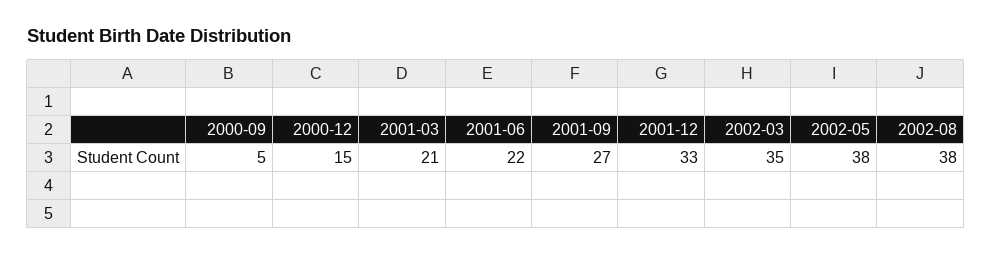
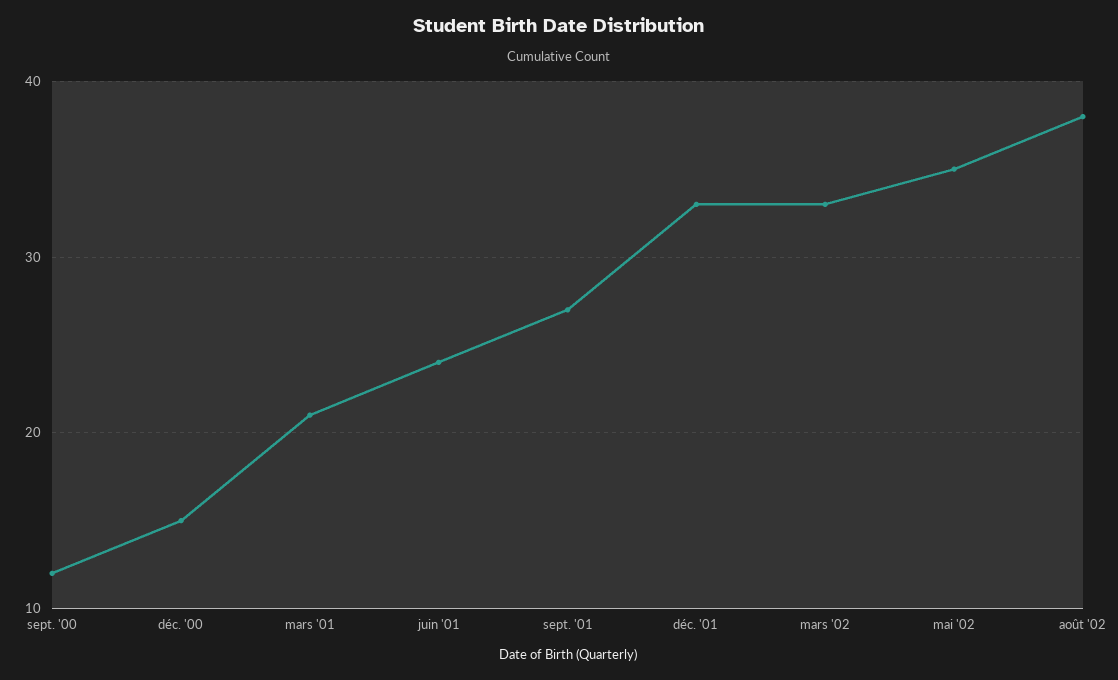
2000-09: 5 -> 12
2001-06: 22 -> 24
2002-03: 35 -> 33
2002-05: 38 -> 35

